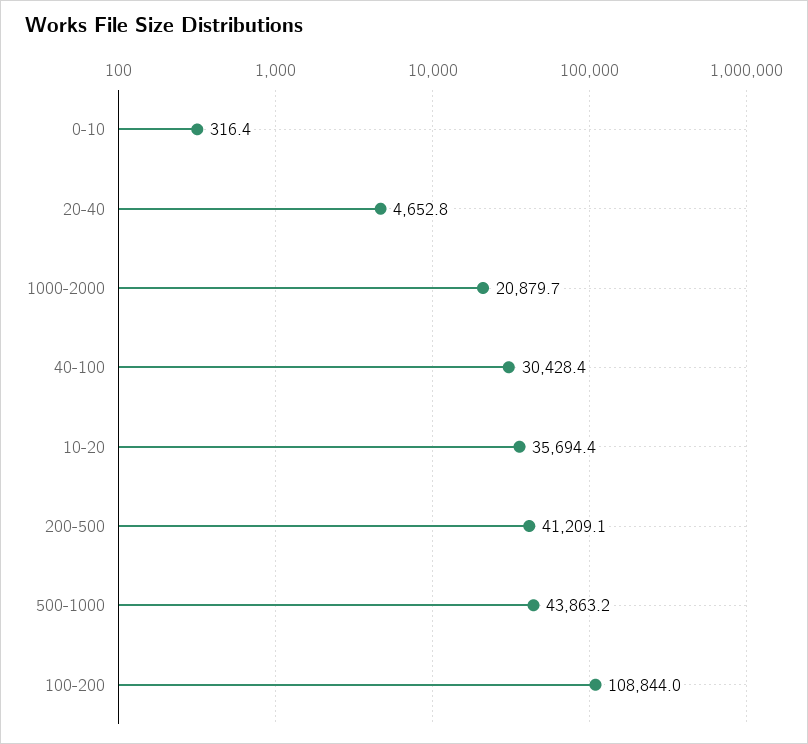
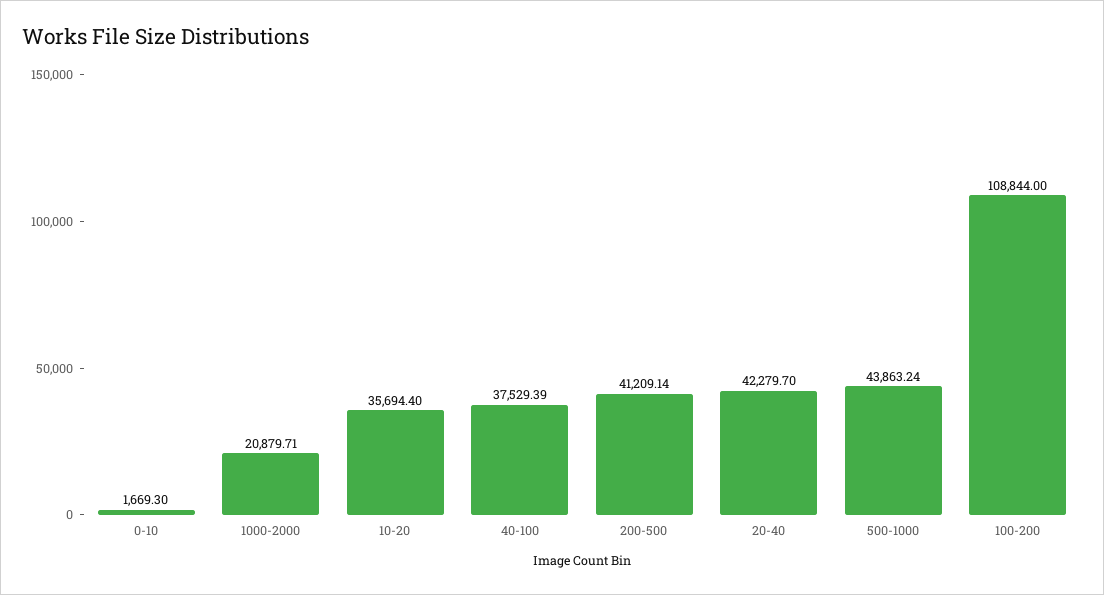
0-10: 316.4 -> 1669.3
20-40: 4652.8 -> 42279.7
40-100: 30428.4 -> 37529.39

